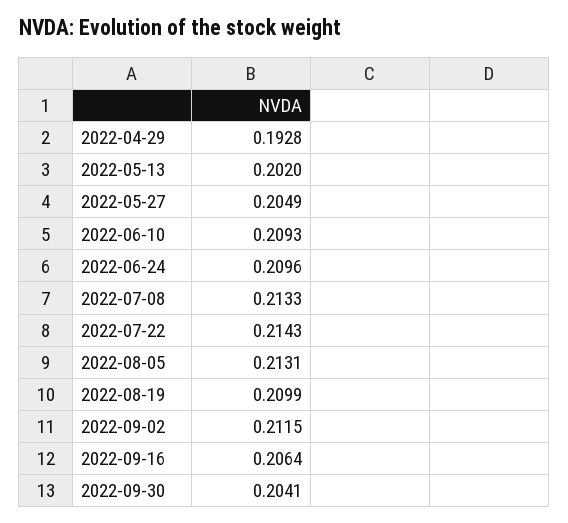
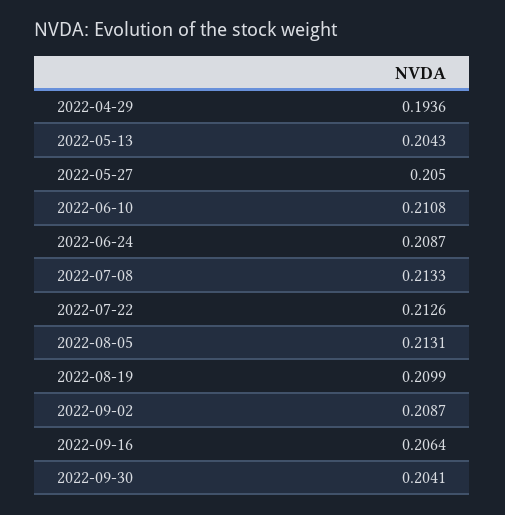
2022-04-29: 0.1928 -> 0.1936
2022-05-13: 0.202 -> 0.2043
2022-05-27: 0.2049 -> 0.205
2022-06-10: 0.2093 -> 0.2108
2022-06-24: 0.2096 -> 0.2087
2022-07-22: 0.2143 -> 0.2126
2022-09-02: 0.2115 -> 0.2087

